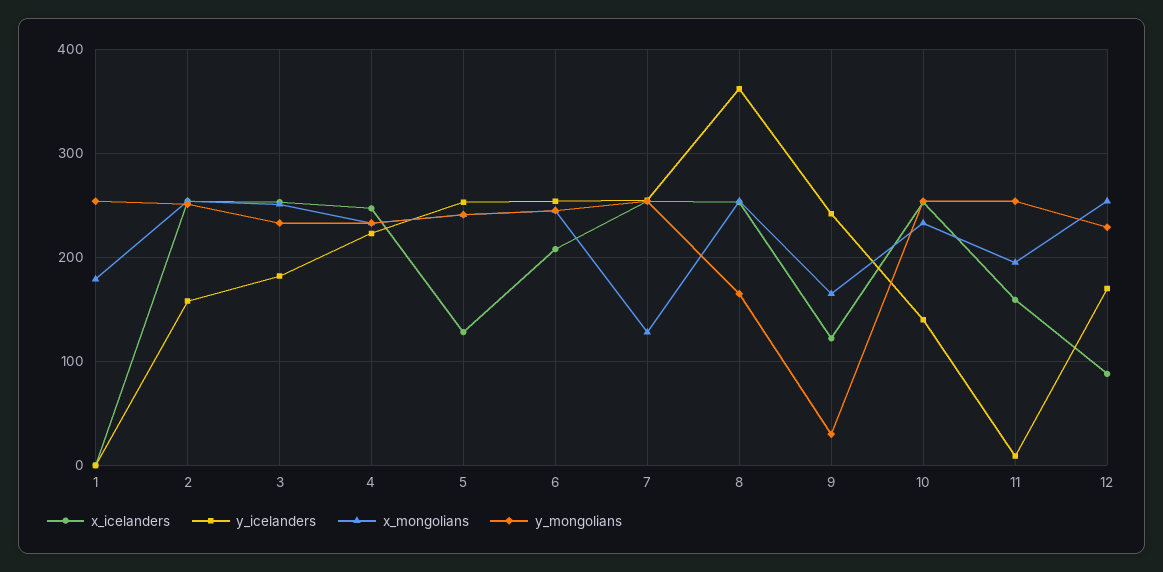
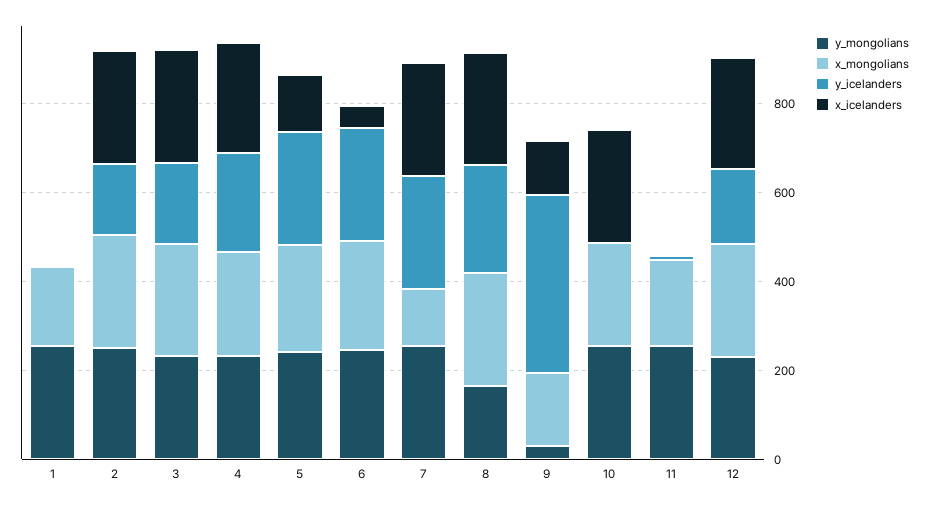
x_icelanders, 6: 210 -> 50
y_icelanders, 8: 360 -> 250
y_icelanders, 9: 240 -> 400
y_icelanders, 10: 140 -> 0
x_icelanders, 11: 160 -> 0
x_icelanders, 12: 90 -> 250

